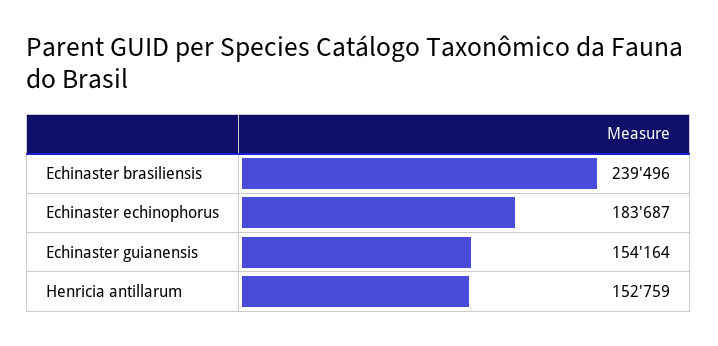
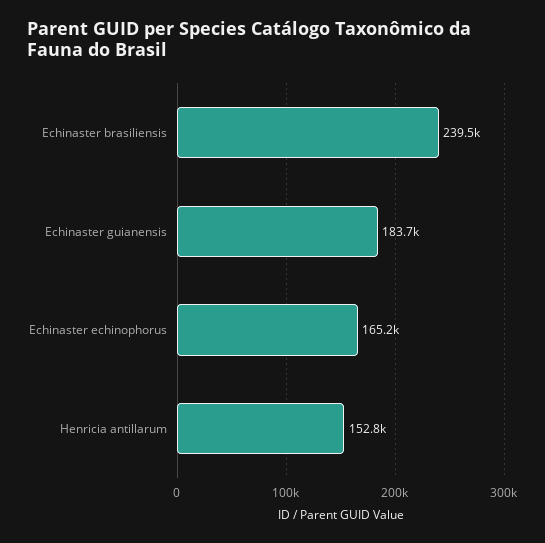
Echinaster echinophorus: 183687 -> 165200
Echinaster guianensis: 154164 -> 183700

